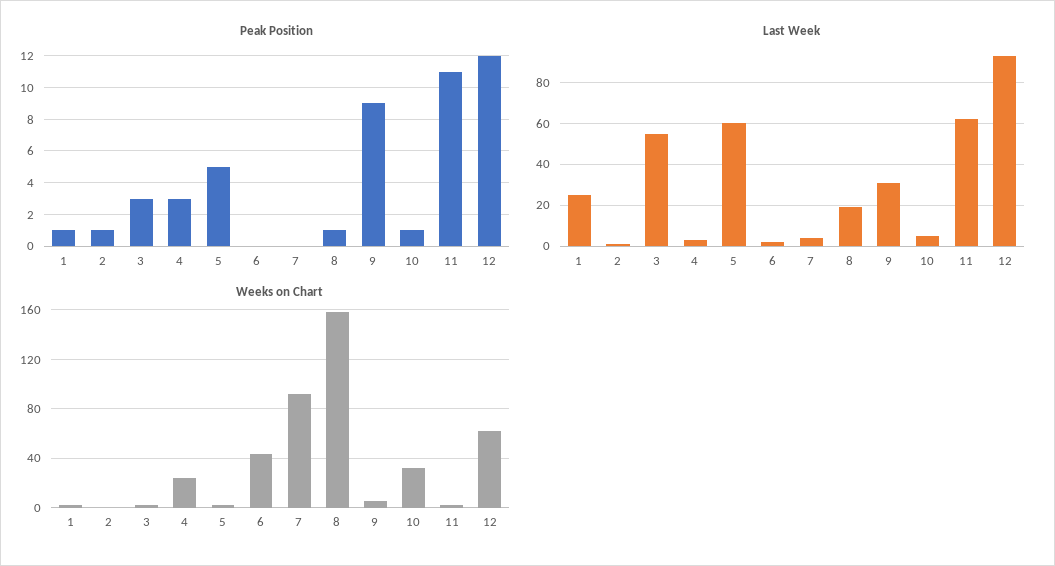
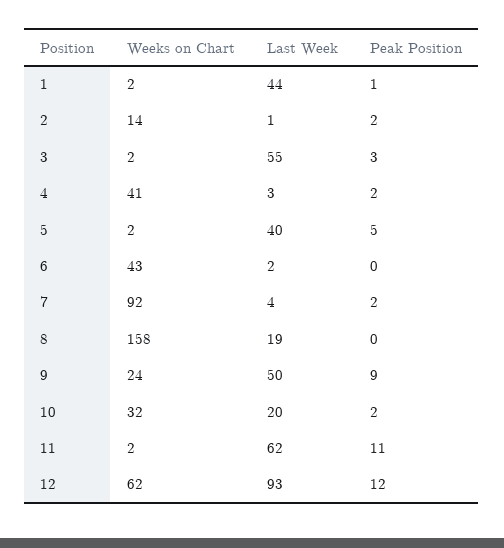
Peak Position, 2: 1 -> 2
Peak Position, 4: 3 -> 2
Peak Position, 7: 0 -> 2
Peak Position, 8: 1 -> 0
Peak Position, 10: 1 -> 2
Last Week, 1: 25 -> 44
Last Week, 5: 60 -> 40
Last Week, 9: 30 -> 50
Last Week, 10: 5 -> 20
Weeks on Chart, 2: 0 -> 14
Weeks on Chart, 4: 25 -> 41
Weeks on Chart, 9: 5 -> 24

